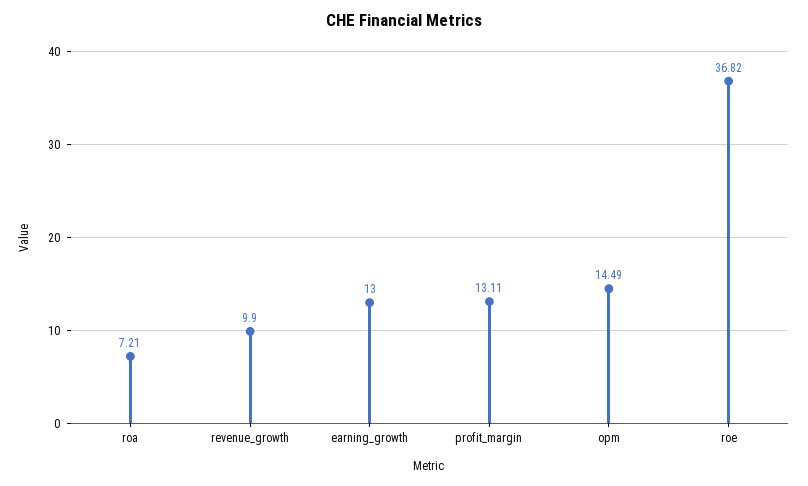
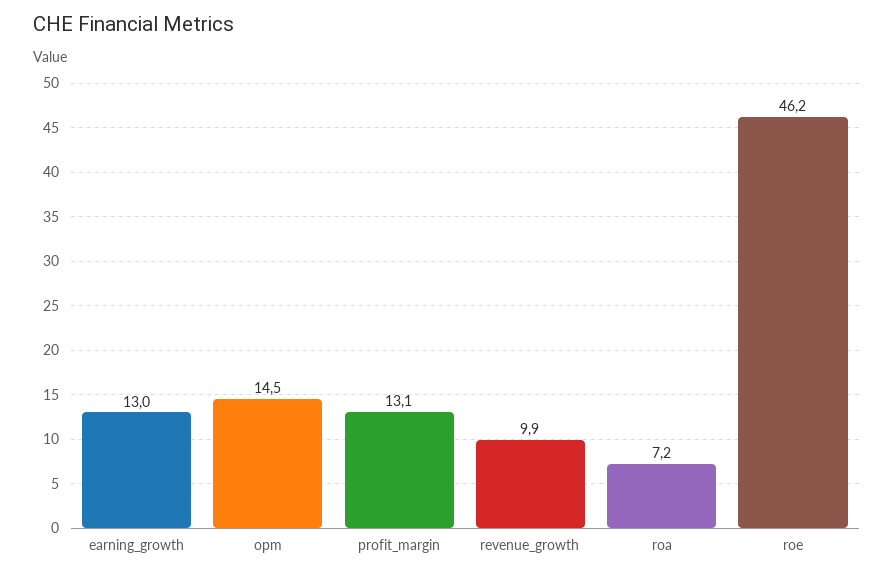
roe: 36.82 -> 46.2

